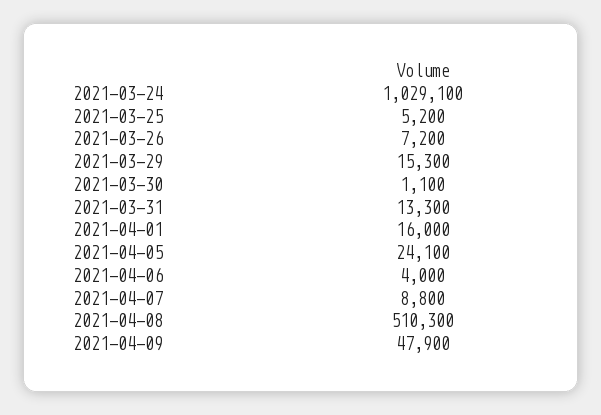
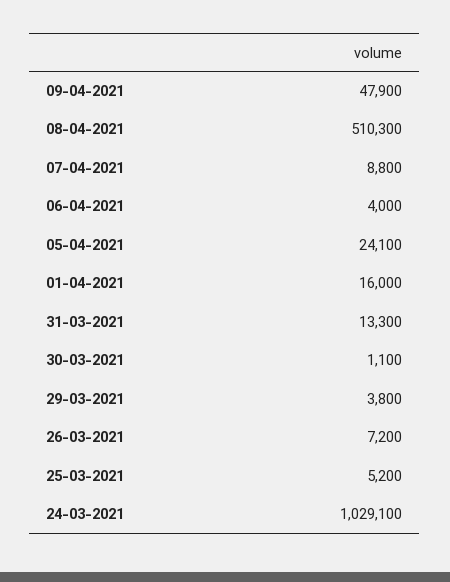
2021-03-29: 15300 -> 3800

